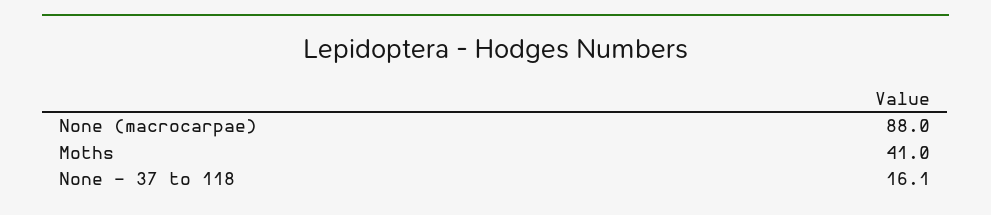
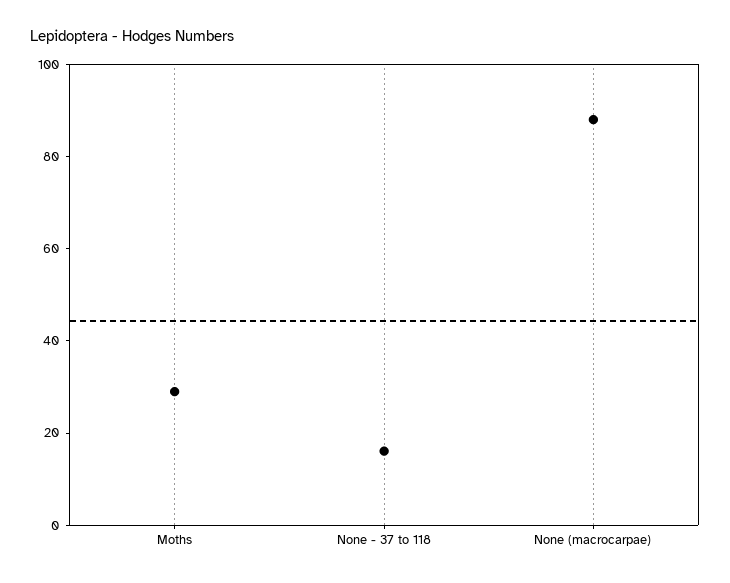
Moths: 41 -> 30

